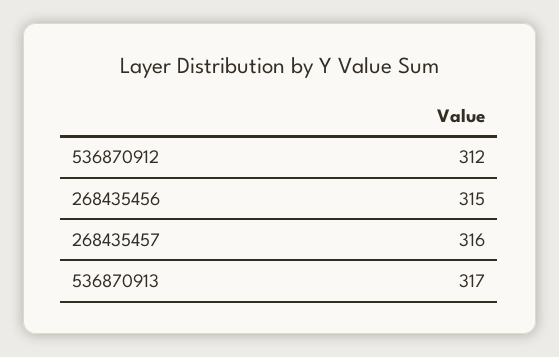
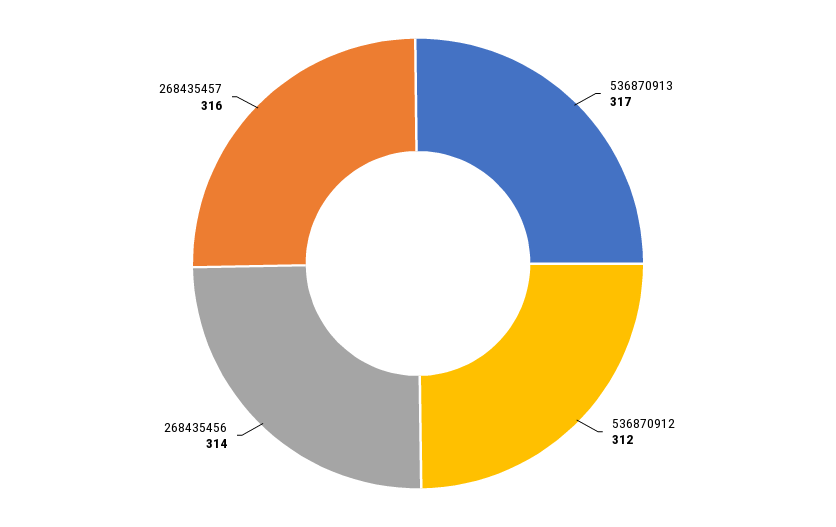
268435456: 315 -> 314

